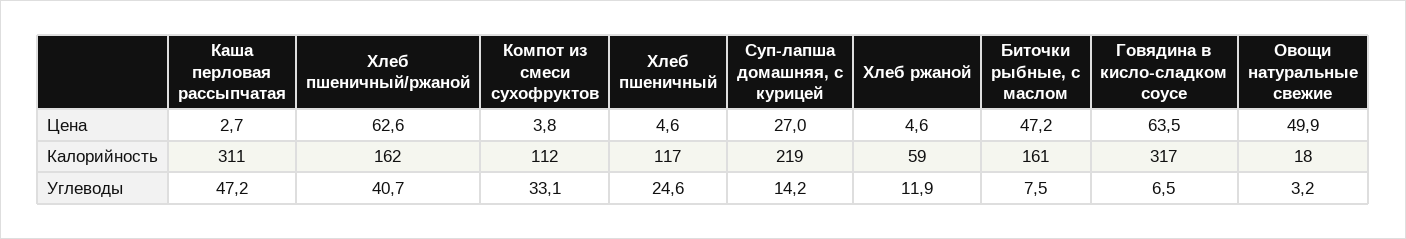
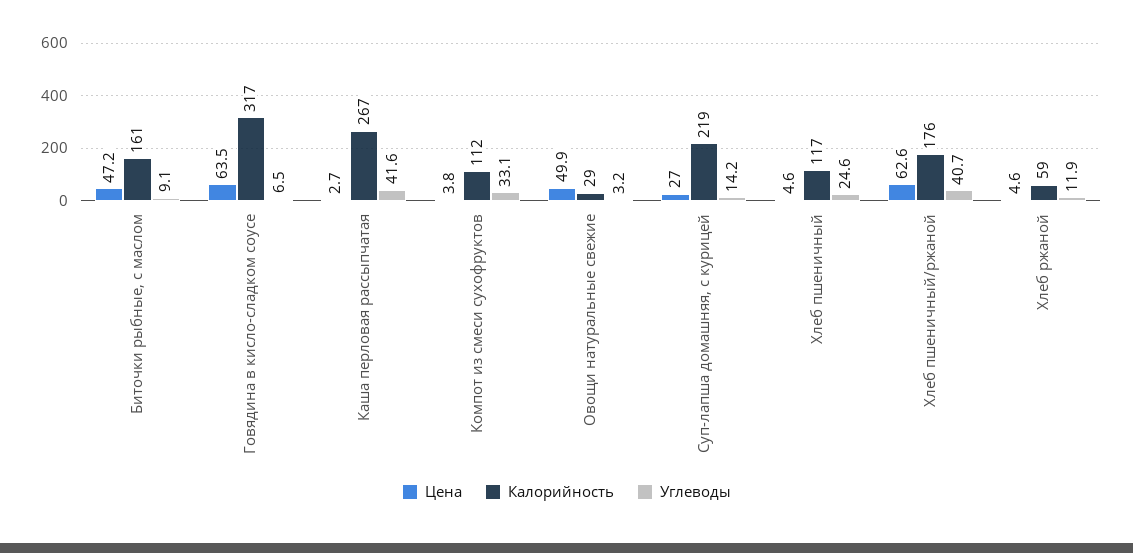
Калорийность, Каша перловая рассыпчатая: 311 -> 267
Калорийность, Хлеб пшеничный/ржаной: 162 -> 176
Калорийность, Овощи натуральные свежие: 18 -> 29
Углеводы, Каша перловая рассыпчатая: 47.2 -> 41.6
Углеводы, Биточки рыбные, с маслом: 7.5 -> 9.1

